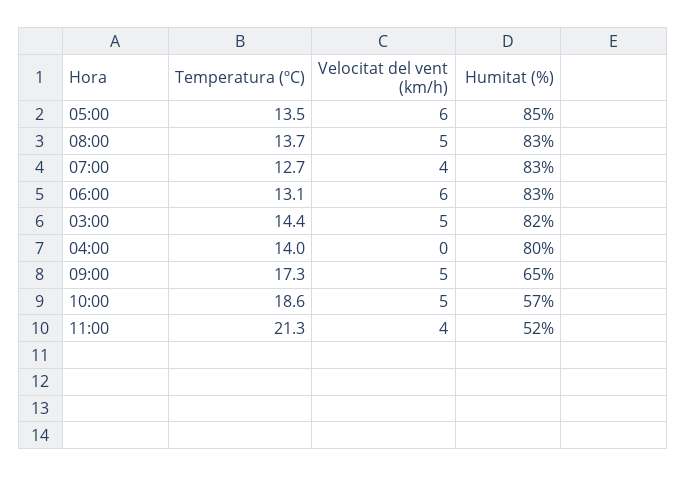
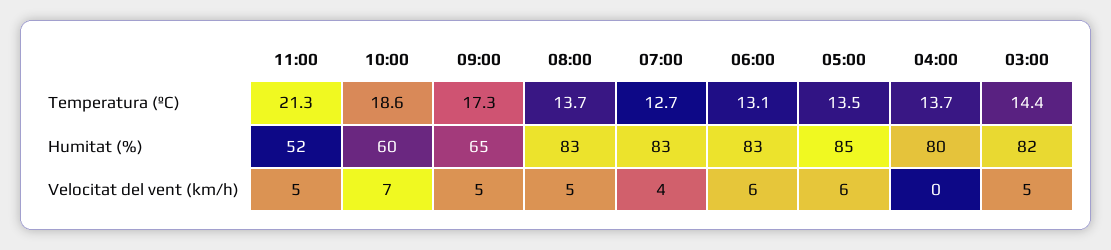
Temperatura (ºC), 04:00: 14 -> 13.7
Velocitat del vent (km/h), 10:00: 5 -> 7
Humitat (%), 10:00: 57 -> 60
Velocitat del vent (km/h), 11:00: 4 -> 5

